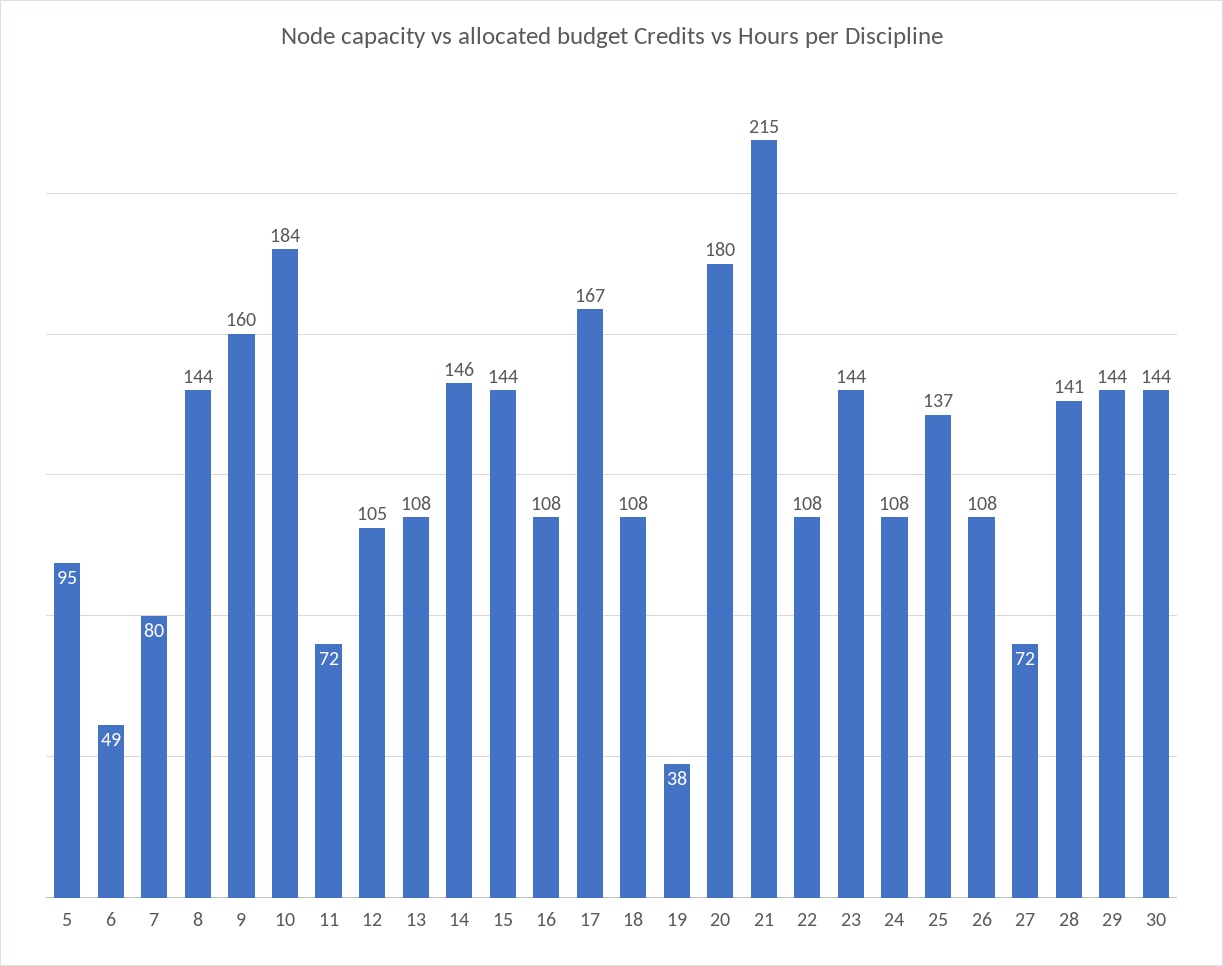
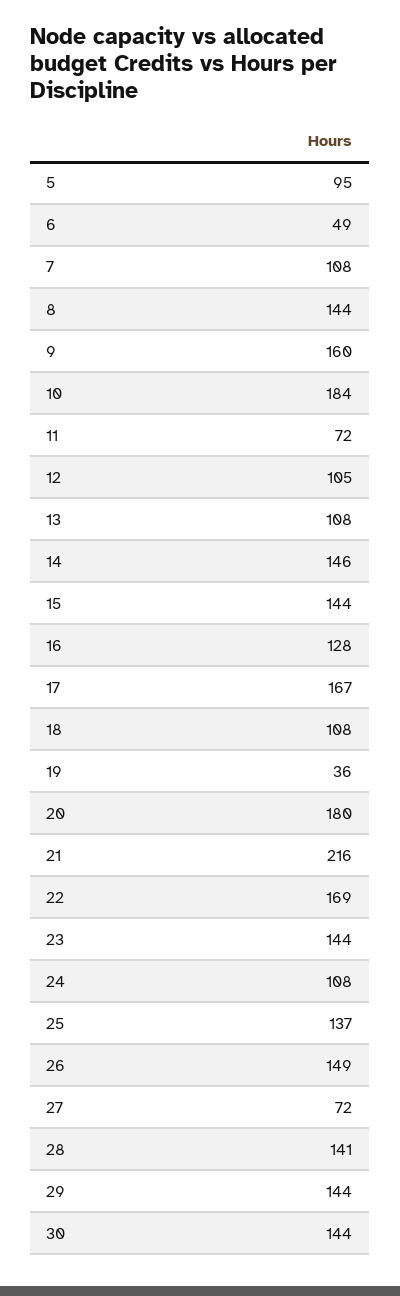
7: 80 -> 108
16: 108 -> 128
19: 38 -> 36
21: 215 -> 216
22: 108 -> 169
26: 108 -> 149

